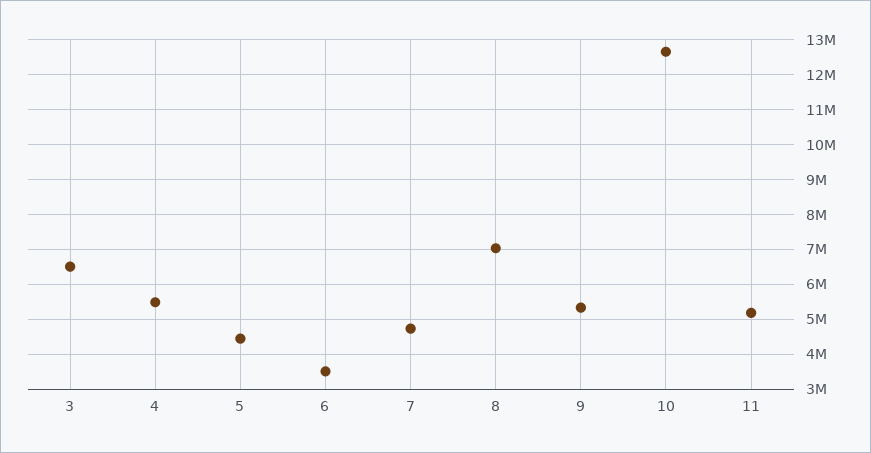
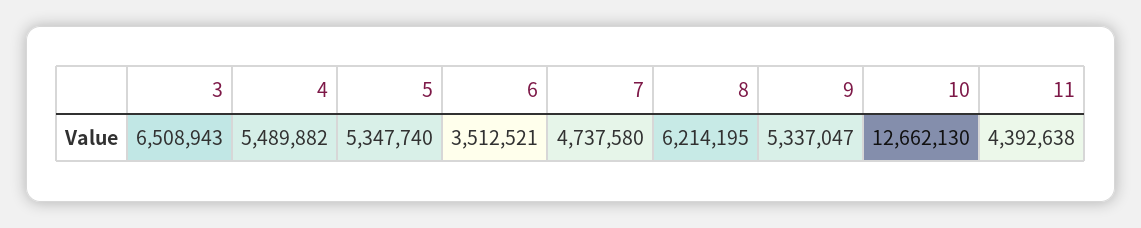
5: 4400000 -> 5347740
8: 7000000 -> 6214195
11: 5200000 -> 4392638

